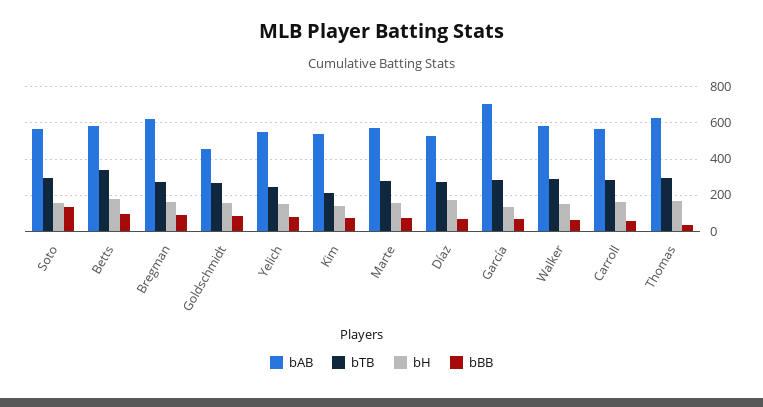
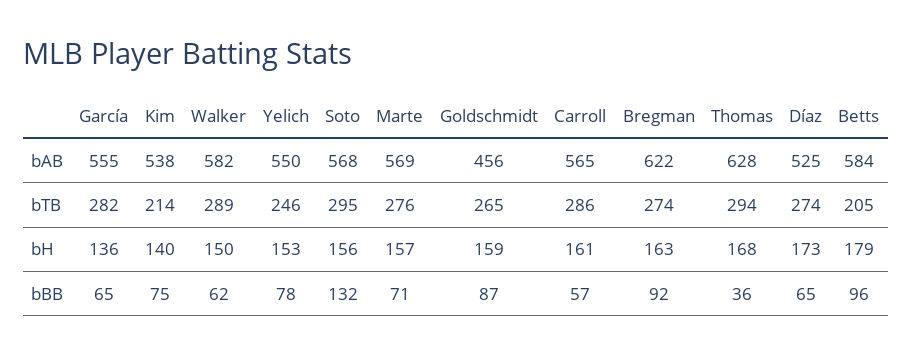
bTB, Betts: 350 -> 205
bAB, García: 700 -> 555

